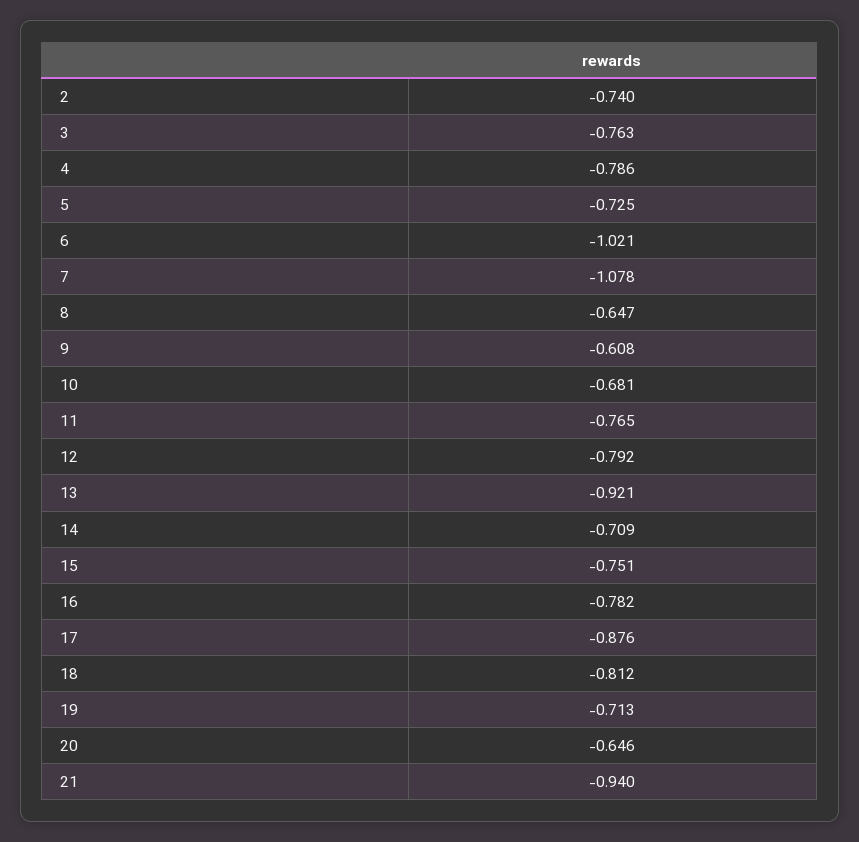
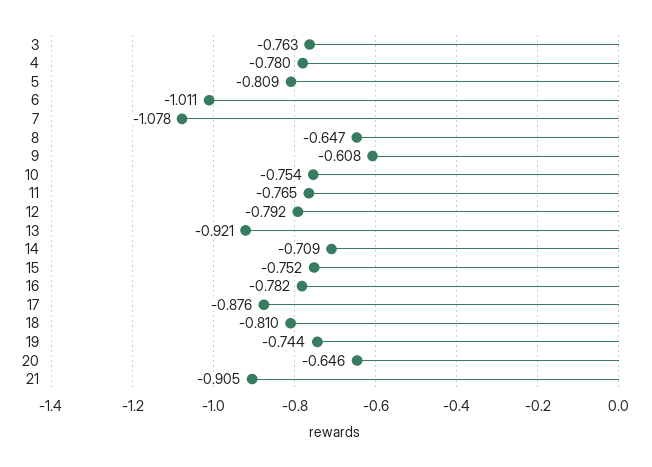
2: -0.74 -> none
4: -0.786 -> -0.78
5: -0.725 -> -0.809
6: -1.021 -> -1.011
10: -0.681 -> -0.754
15: -0.751 -> -0.752
18: -0.812 -> -0.81
19: -0.713 -> -0.744
21: -0.94 -> -0.905

